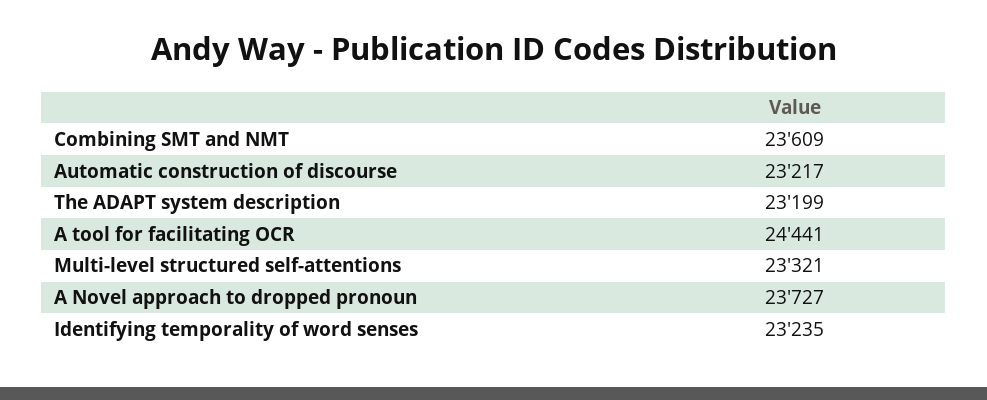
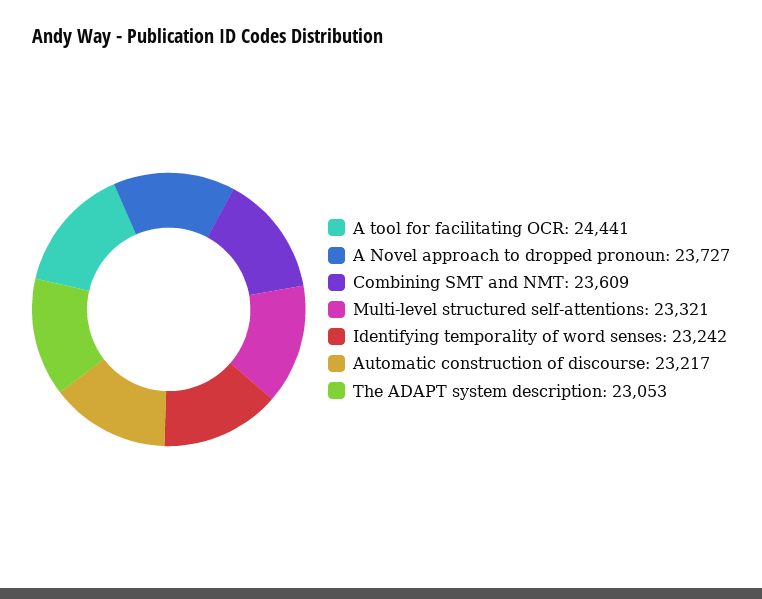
The ADAPT system description: 23199 -> 23053
Identifying temporality of word senses: 23235 -> 23242

